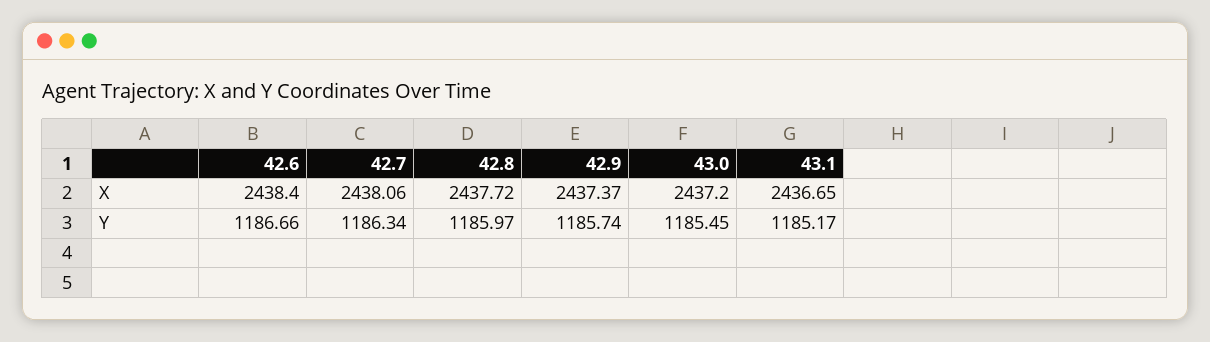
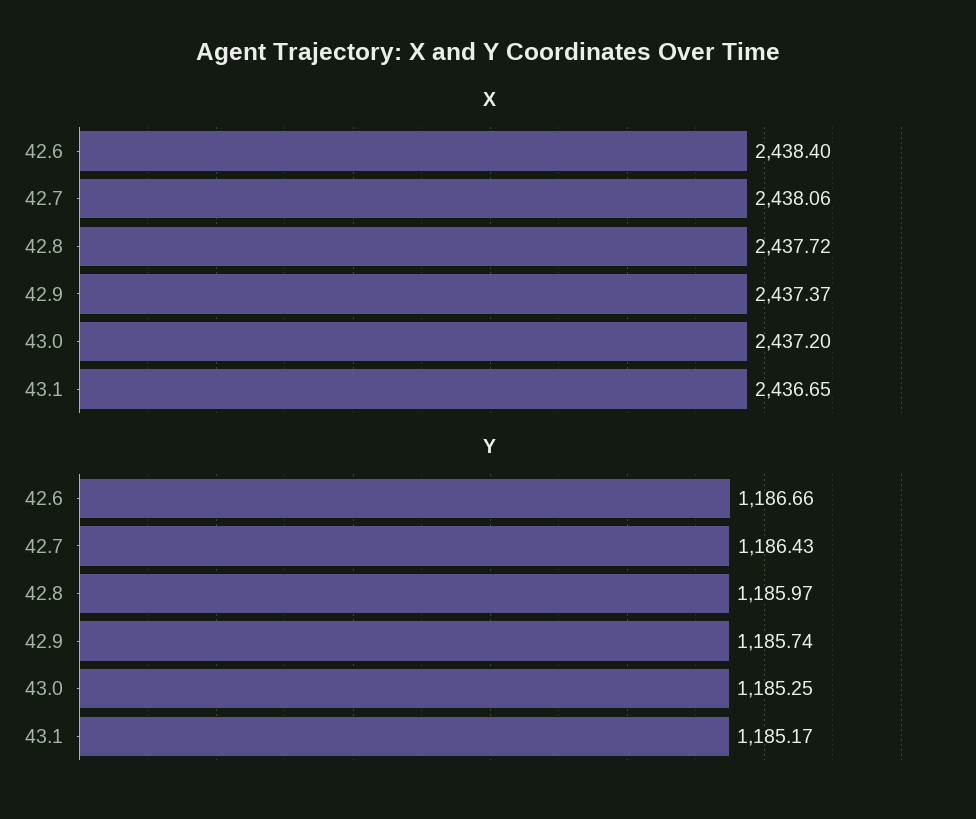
Y, 42.7: 1186.34 -> 1186.43
Y, 43.0: 1185.45 -> 1185.25

